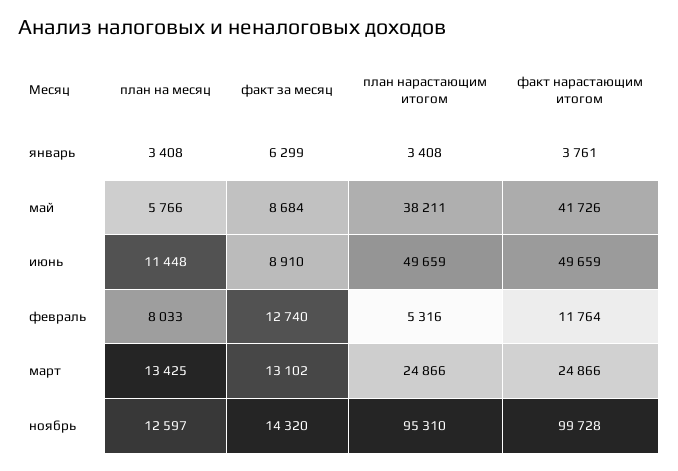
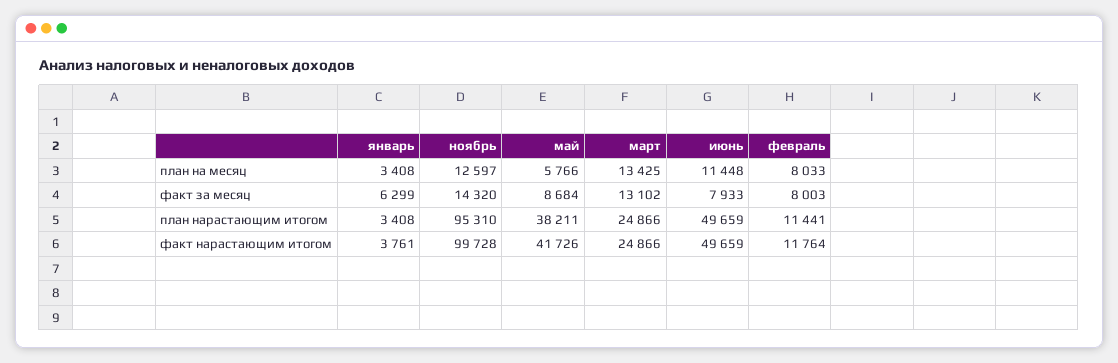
факт за месяц, июнь: 8910 -> 7933
факт за месяц, февраль: 12740 -> 8003
план нарастающим итогом, февраль: 5316 -> 11441

